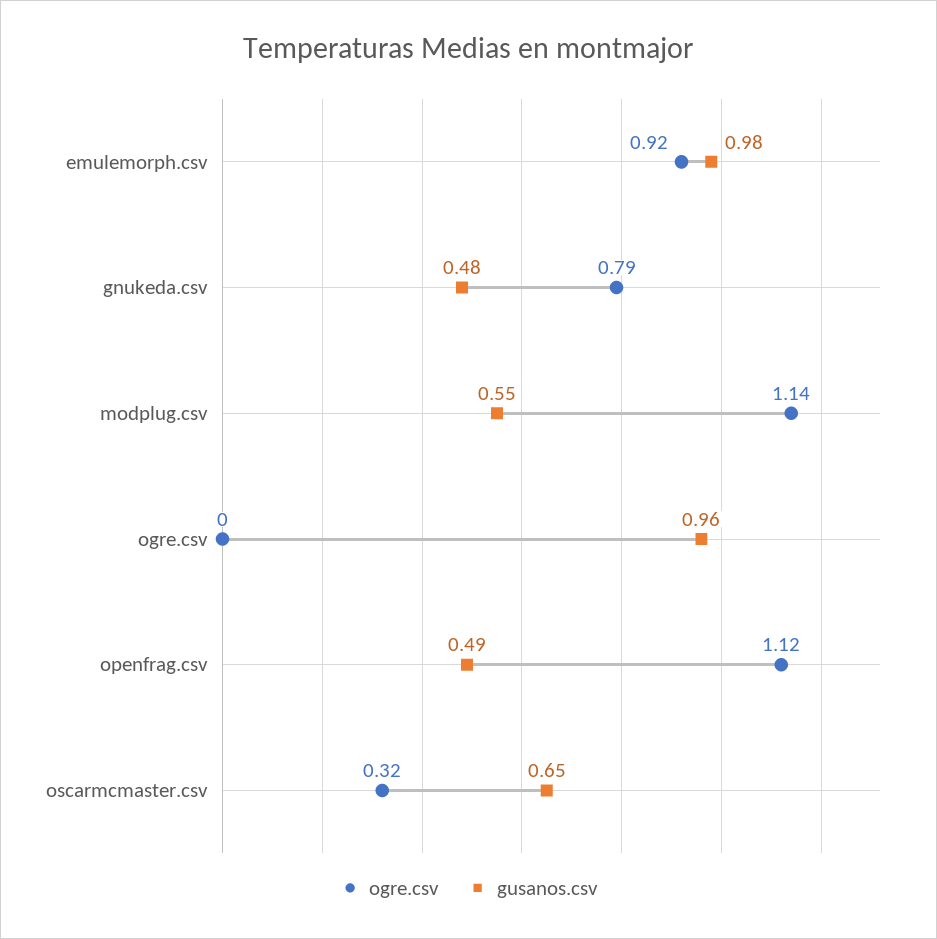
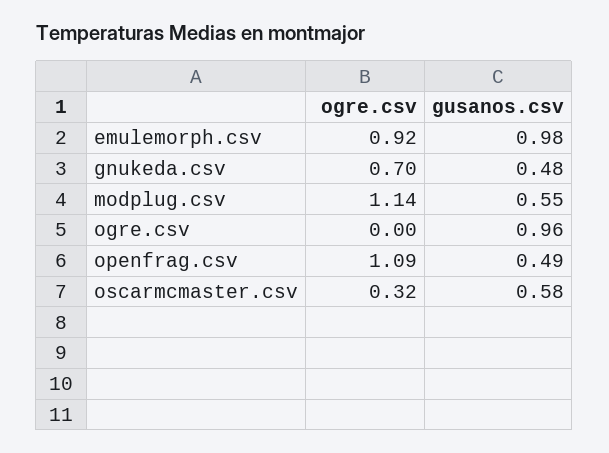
ogre.csv, gnukeda.csv: 0.79 -> 0.7
ogre.csv, openfrag.csv: 1.12 -> 1.09
gusanos.csv, oscarmcmaster.csv: 0.65 -> 0.58

